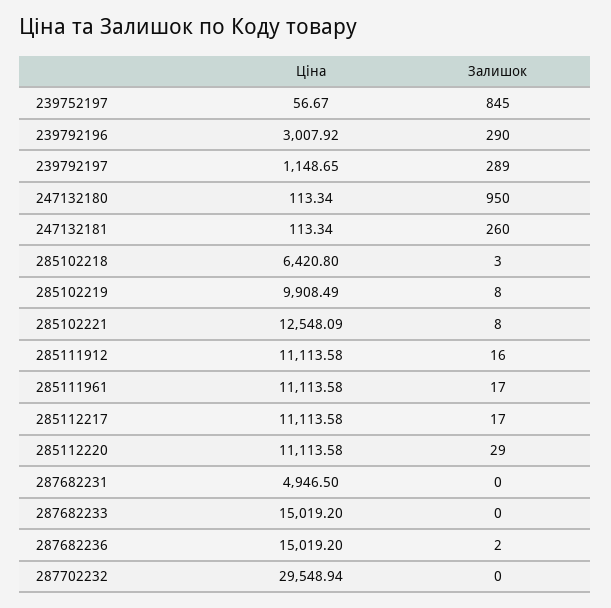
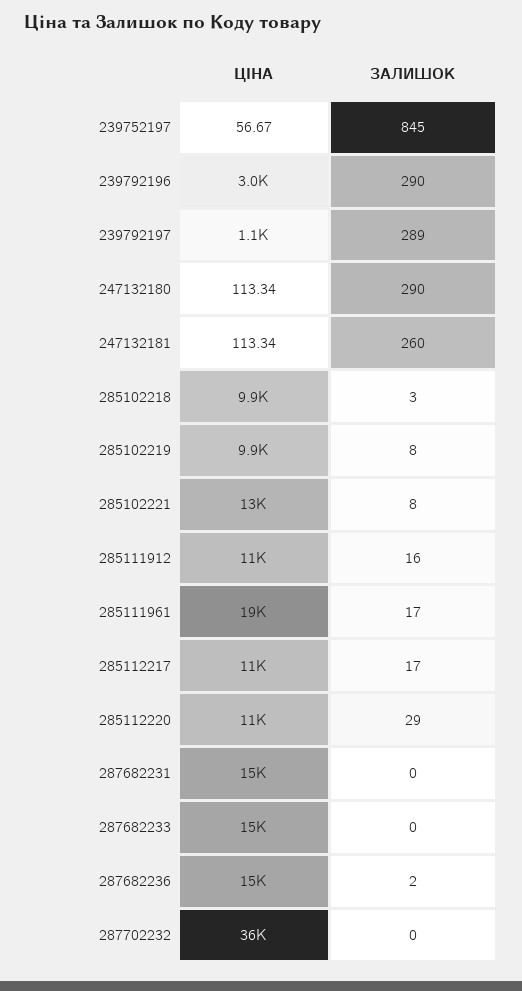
Залишок, 247132180: 950 -> 290
Ціна, 285102218: 6420.8 -> 9900
Ціна, 285111961: 11113.58 -> 19000
Ціна, 287682231: 4946.5 -> 15000
Ціна, 287702232: 29548.94 -> 36000

